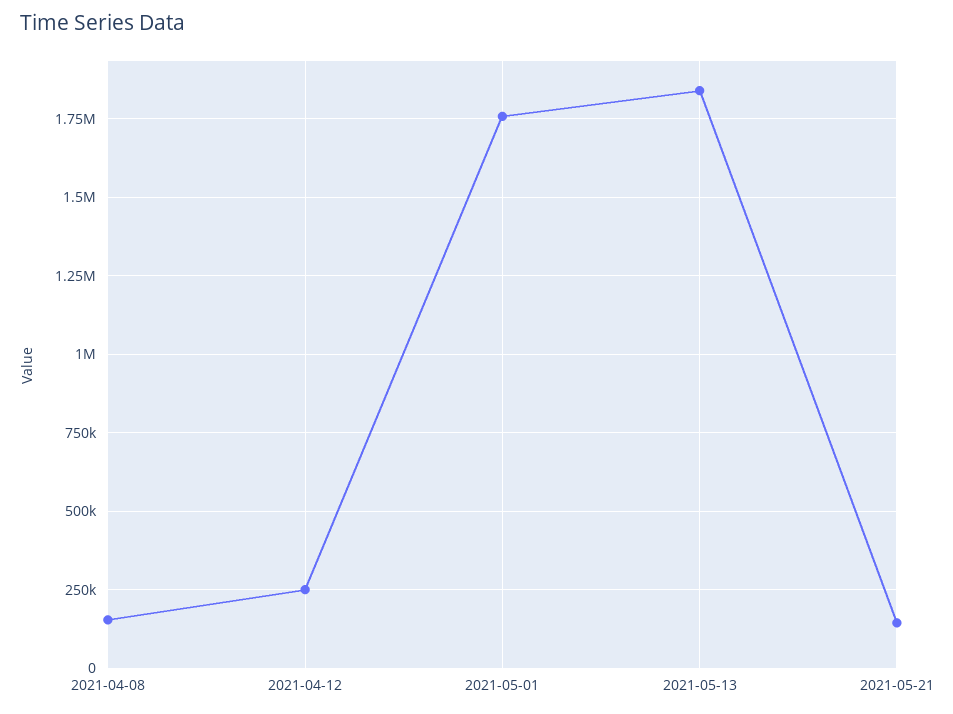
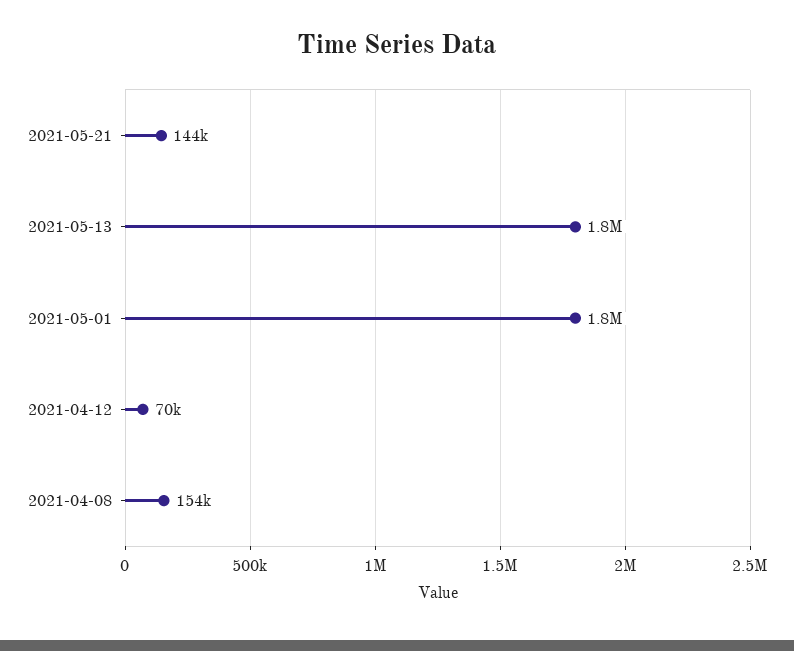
2021-04-12: 250000 -> 70000

